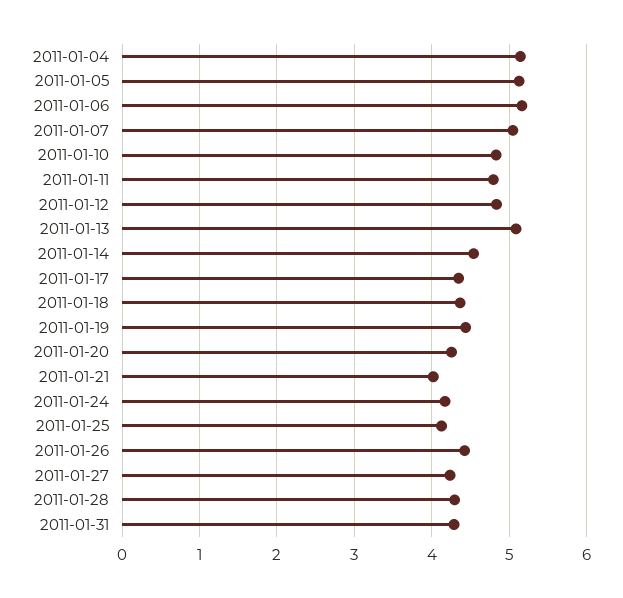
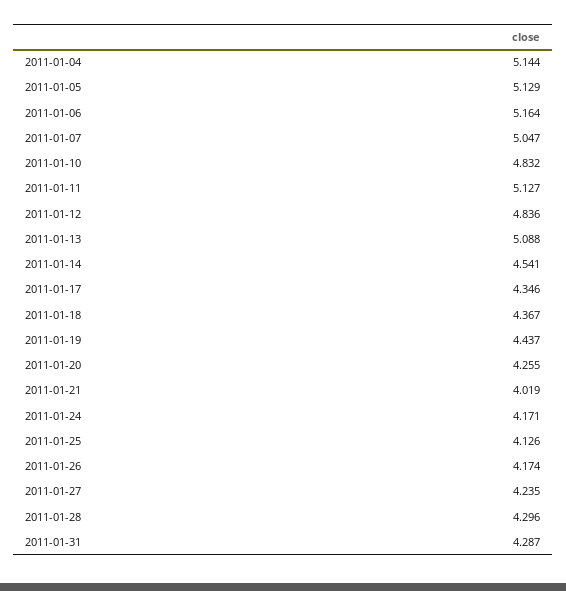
2011-01-11: 4.8 -> 5.127
2011-01-26: 4.4 -> 4.174

